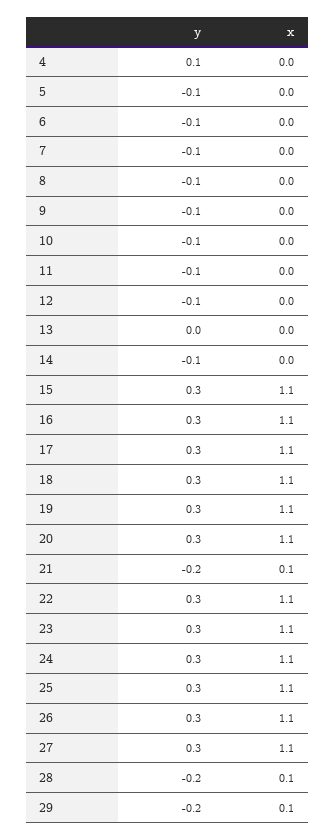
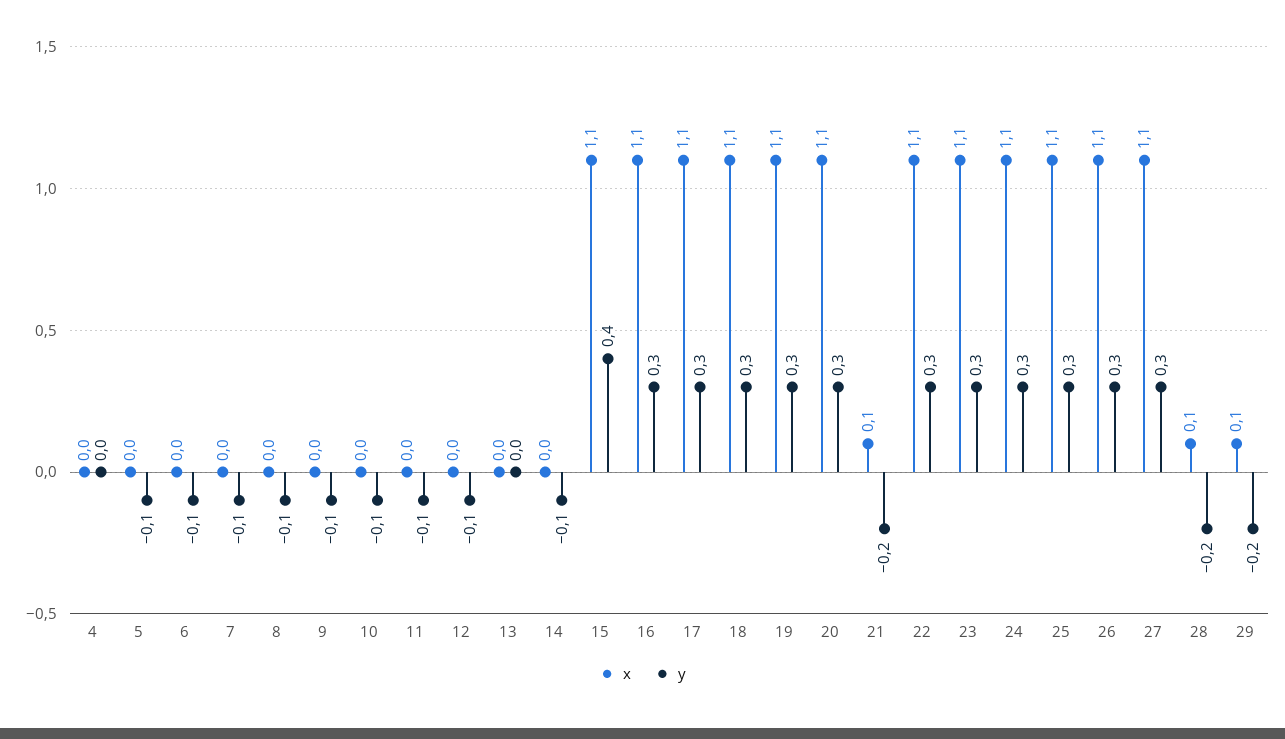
y, 4: 0.1 -> 0
y, 15: 0.3 -> 0.4

